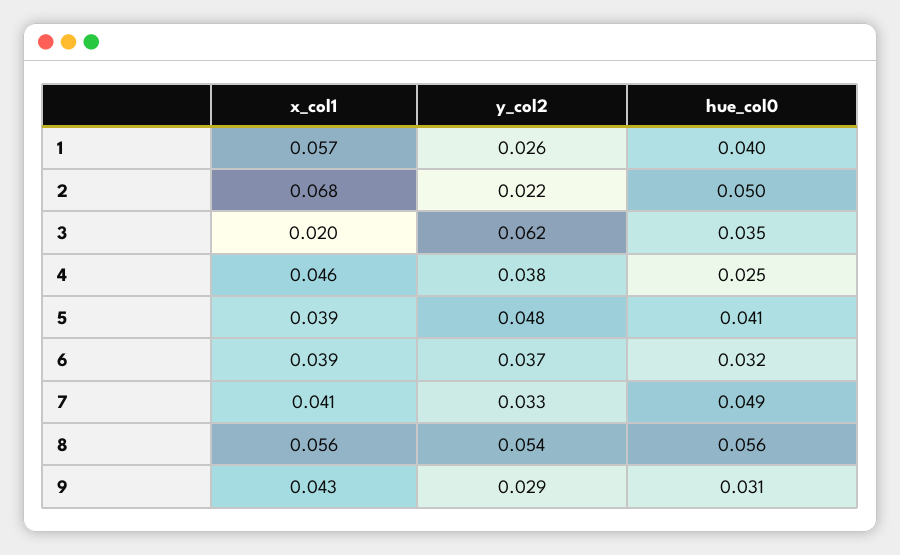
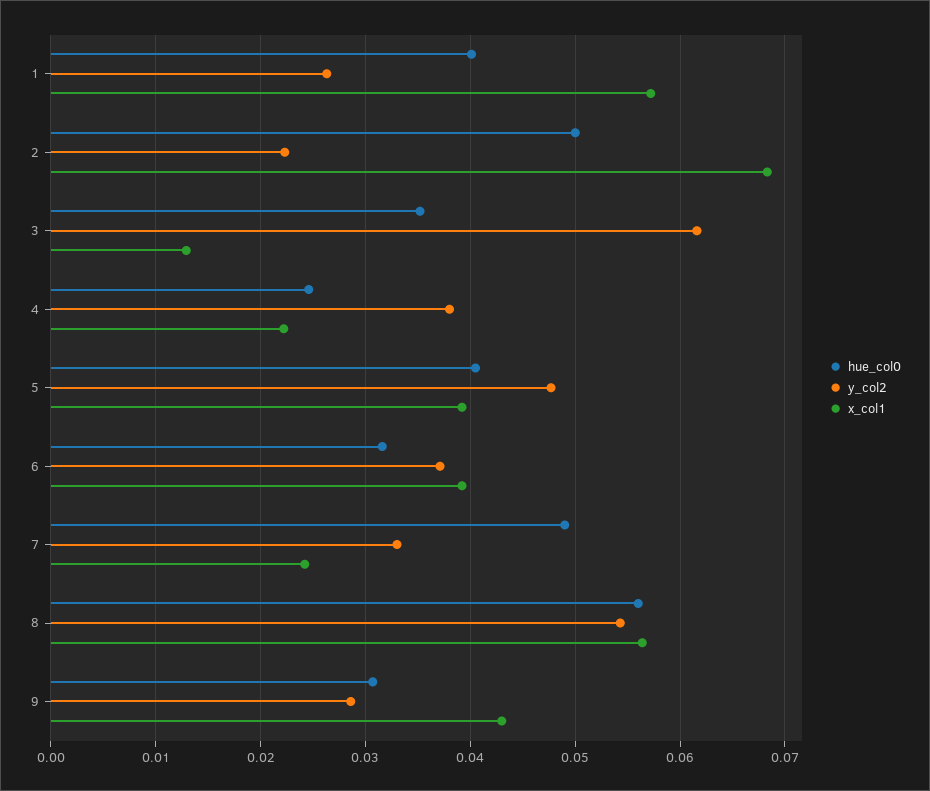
x_col1, 3: 0.02 -> 0.013
x_col1, 4: 0.046 -> 0.022
x_col1, 7: 0.041 -> 0.024

